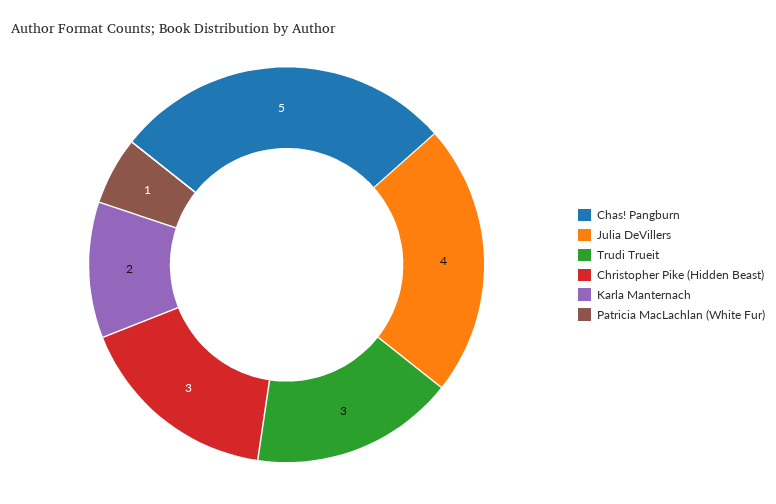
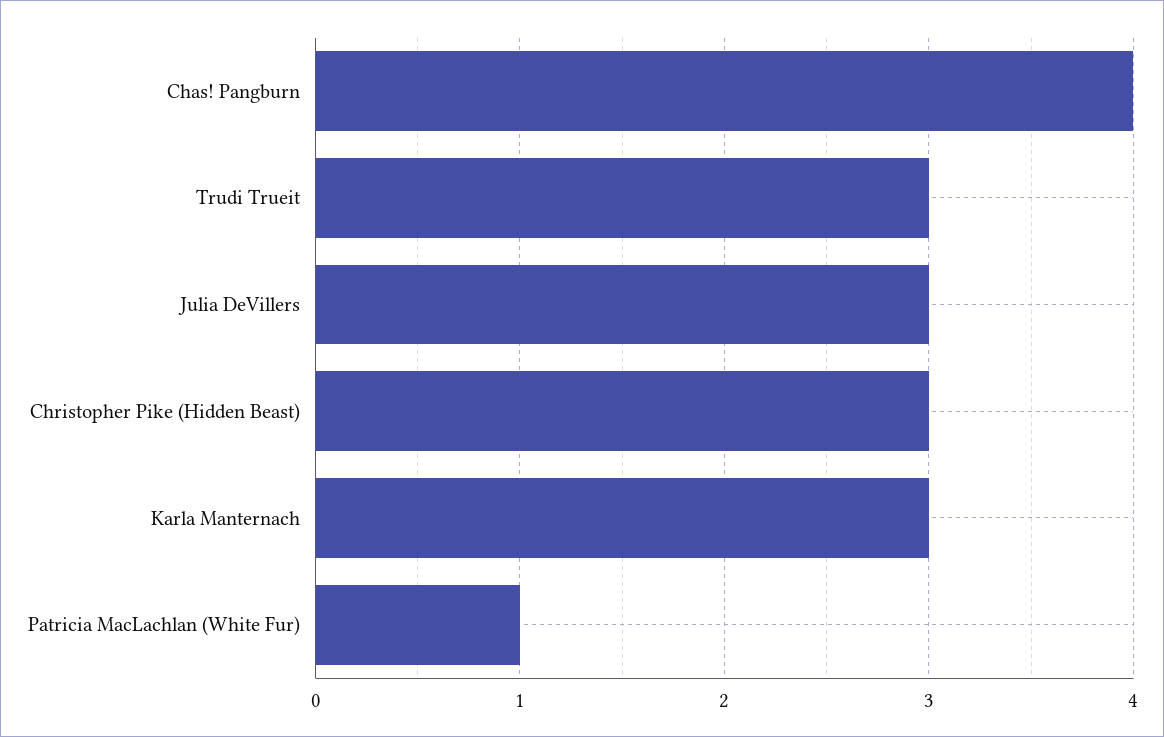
Chas! Pangburn: 5 -> 4
Julia DeVillers: 4 -> 3
Karla Manternach: 2 -> 3

